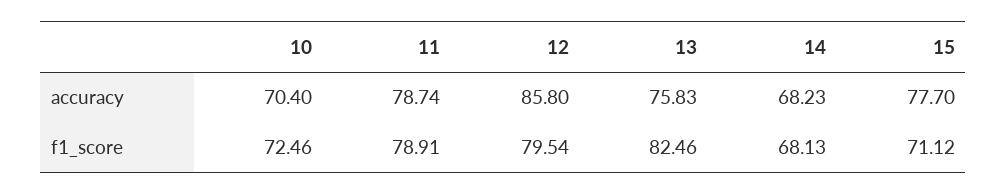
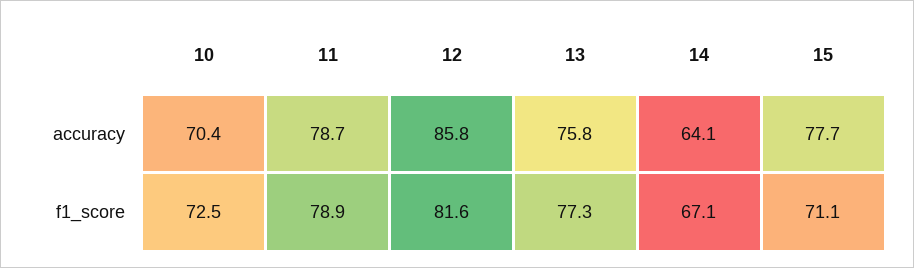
14, accuracy: 68.23 -> 64.1
12, f1_score: 79.54 -> 81.6
13, f1_score: 82.46 -> 77.3
14, f1_score: 68.13 -> 67.1

